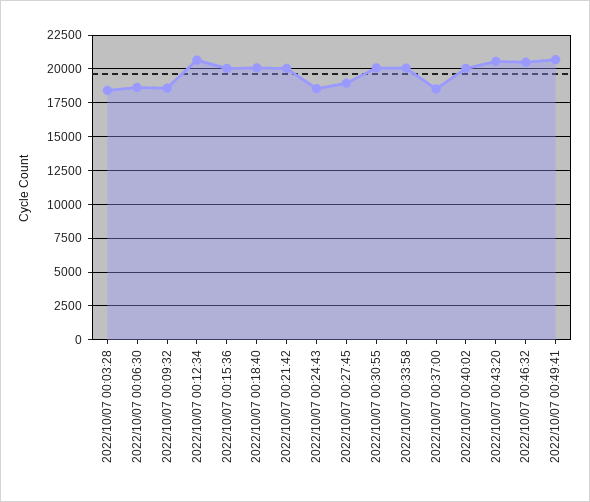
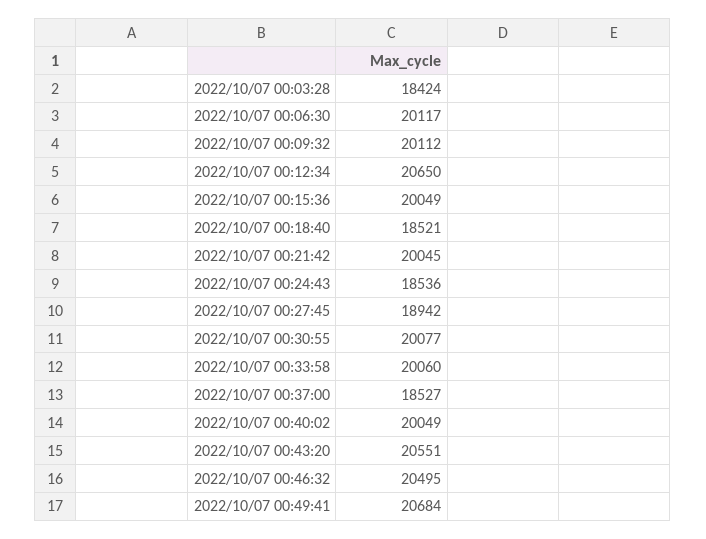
2022/10/07 00:06:30: 18500 -> 20117
2022/10/07 00:09:32: 18500 -> 20112
2022/10/07 00:18:40: 20000 -> 18521

